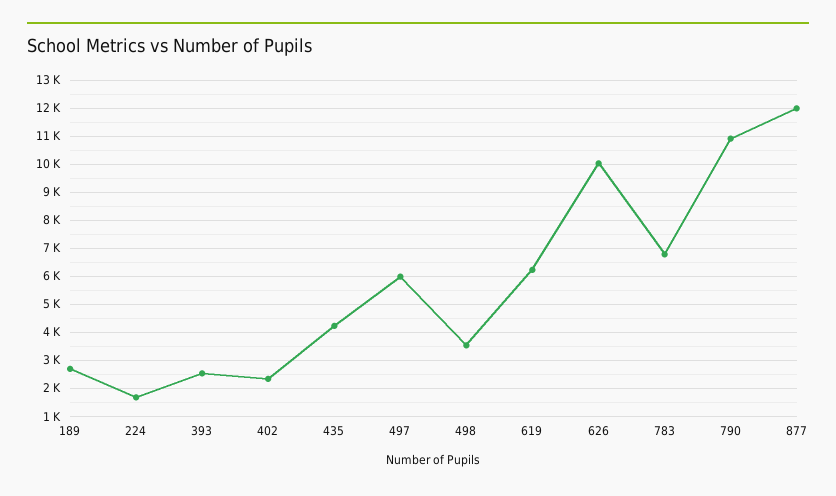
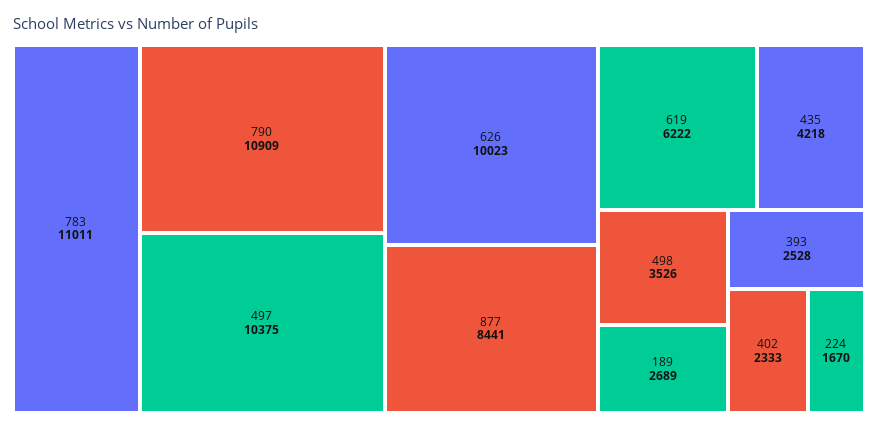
497: 6000 -> 10375
783: 6750 -> 11011
877: 12000 -> 8441

